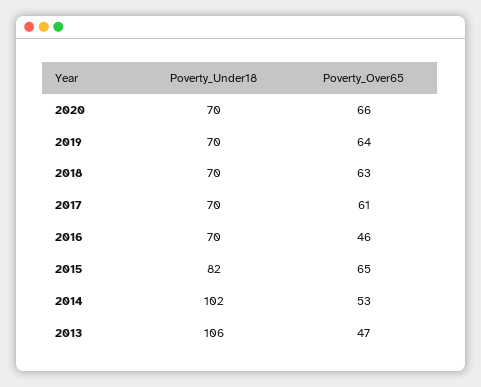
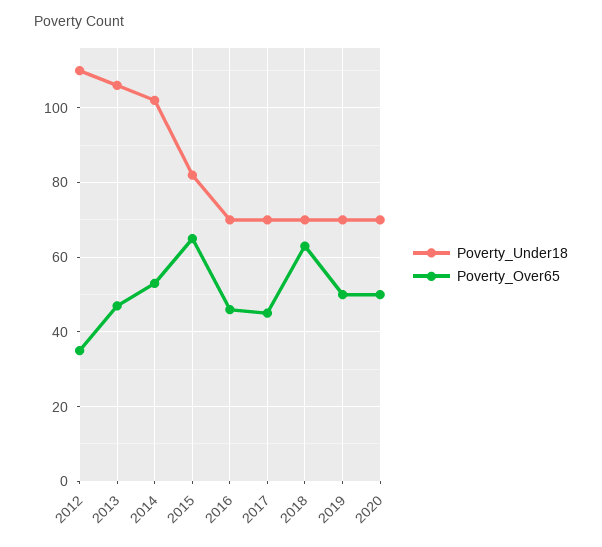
Poverty_Over65, 2020: 66 -> 50
Poverty_Over65, 2019: 64 -> 50
Poverty_Over65, 2017: 61 -> 45
Poverty_Under18, 2012: none -> 110
Poverty_Over65, 2012: none -> 35

